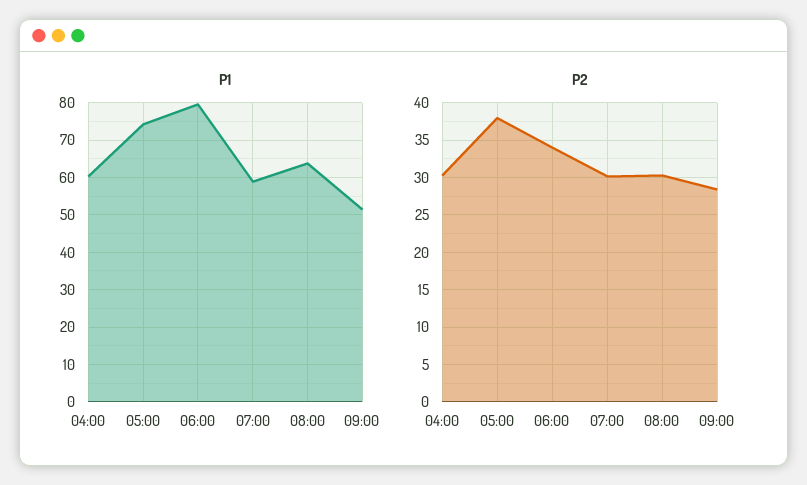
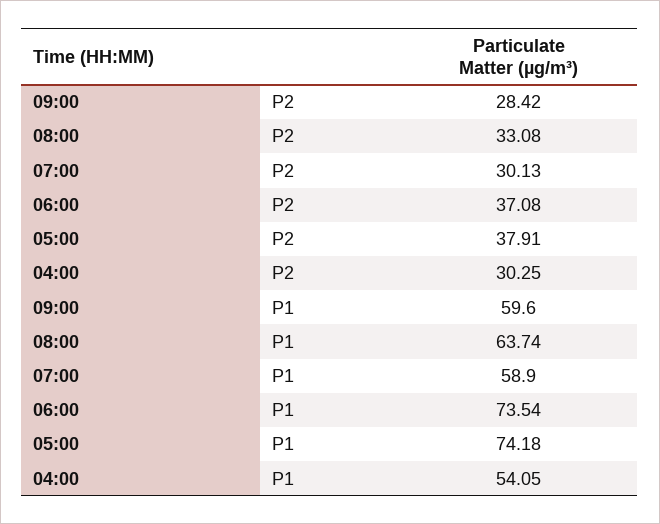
P1, 04:00: 60 -> 54.05
P1, 06:00: 80 -> 73.54
P1, 09:00: 52 -> 59.6
P2, 06:00: 34 -> 37.08
P2, 08:00: 30 -> 33.08

